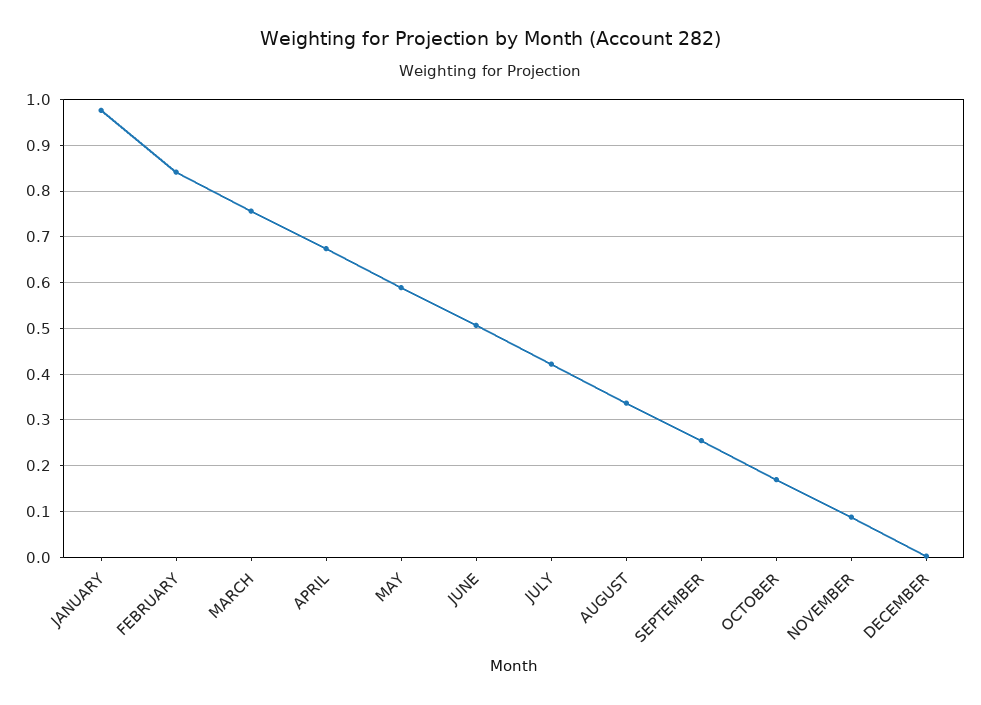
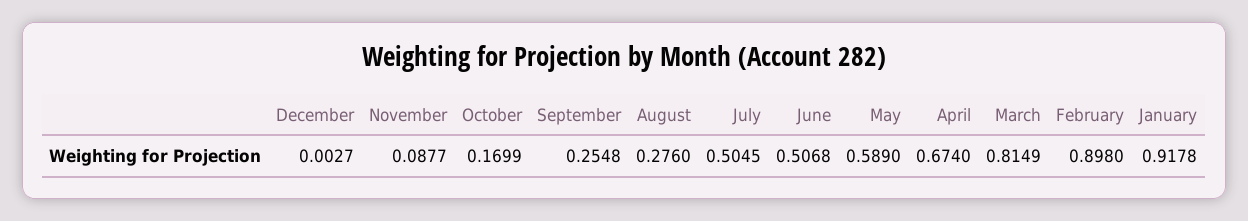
JANUARY: 0.98 -> 0.9178
FEBRUARY: 0.84 -> 0.898
MARCH: 0.76 -> 0.8149
JULY: 0.42 -> 0.5045
AUGUST: 0.34 -> 0.276

